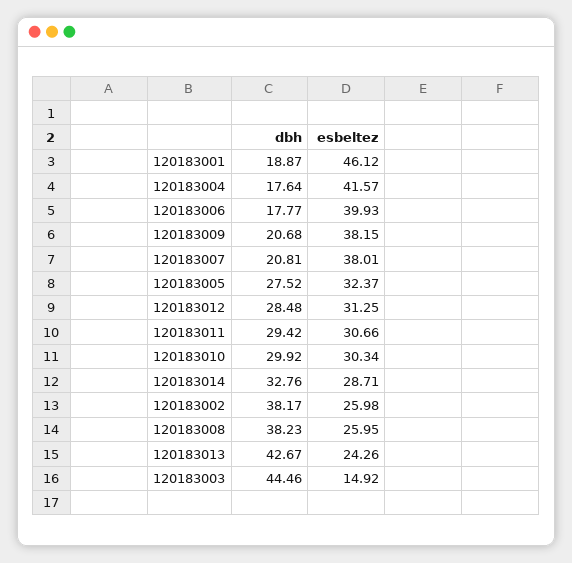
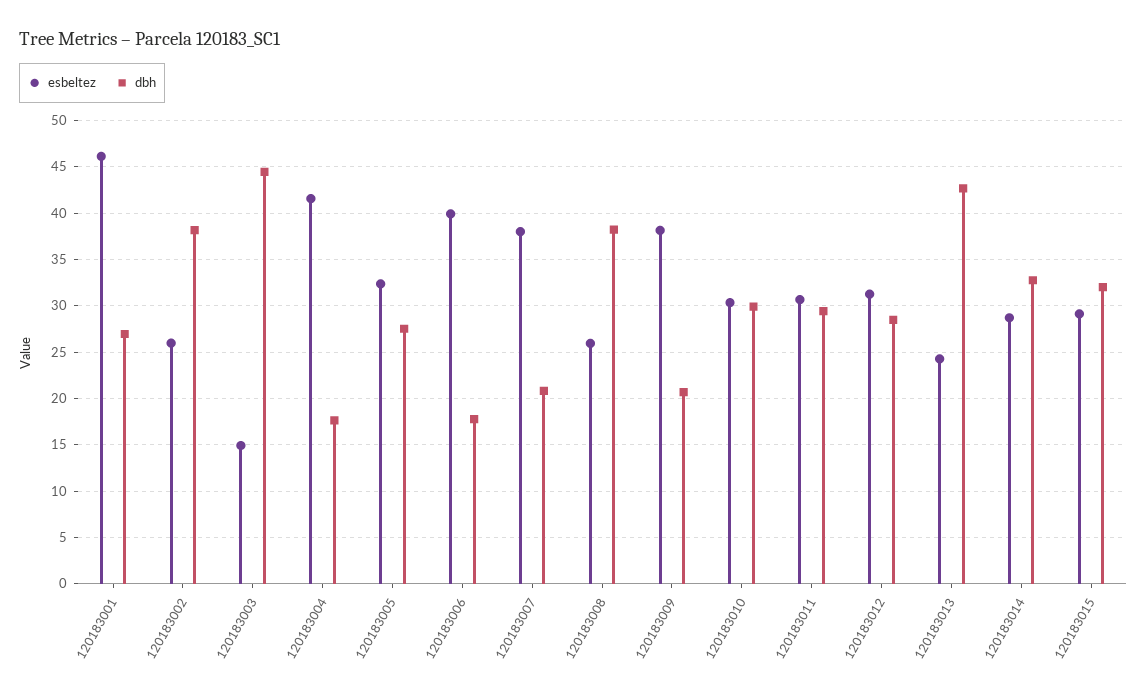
dbh, 120183001: 18.87 -> 27
esbeltez, 120183015: none -> 29
dbh, 120183015: none -> 32

